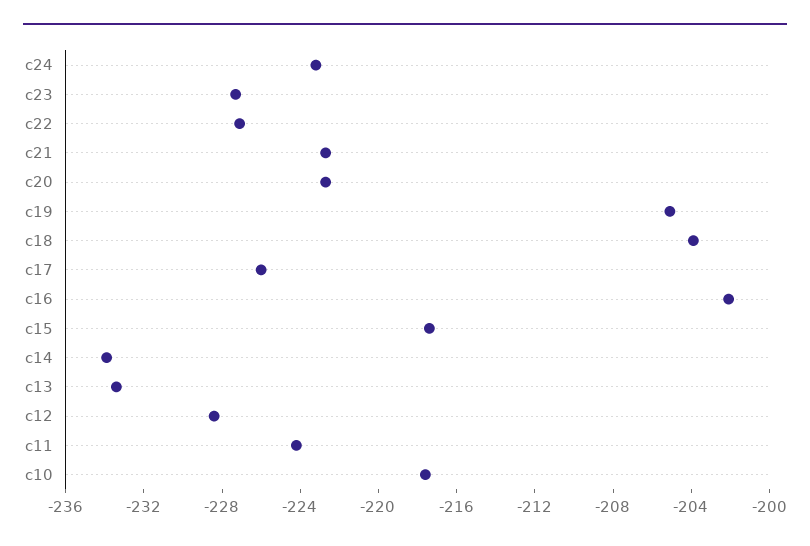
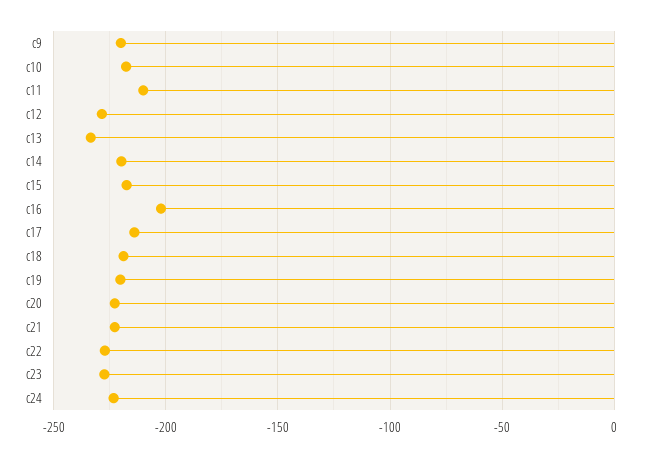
c19: -205 -> -220
c18: -204 -> -220
c17: -226 -> -215
c14: -234 -> -220
c11: -224 -> -210
c9: none -> -220

